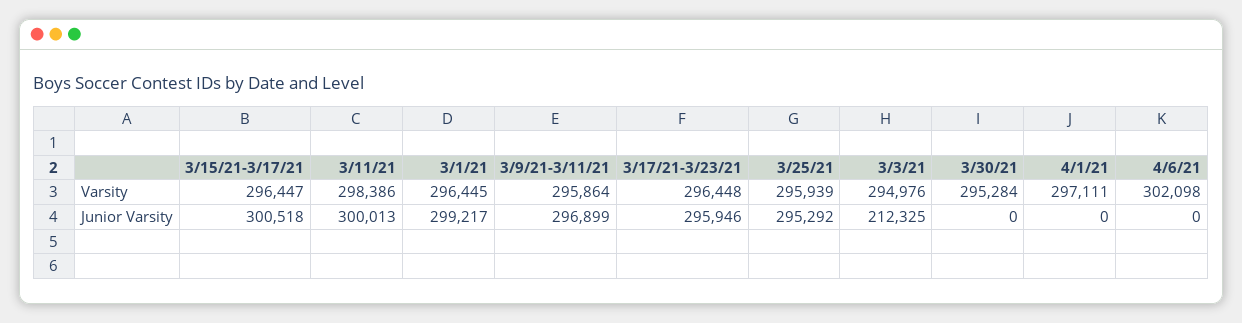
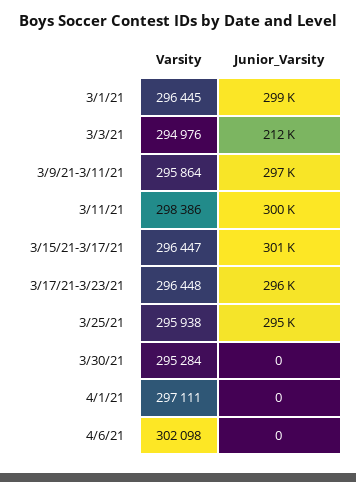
3/25/21, Varsity: 295939 -> 295938

